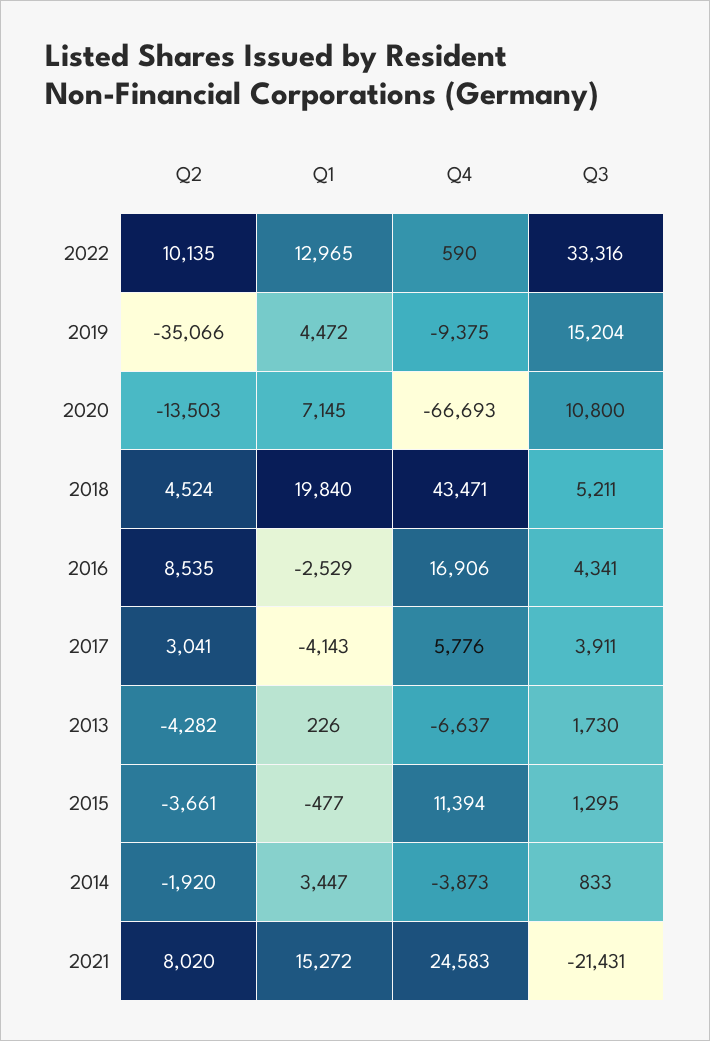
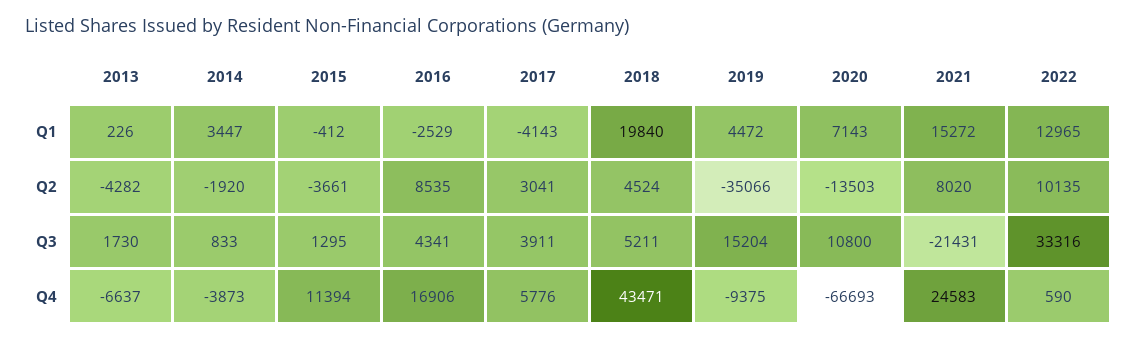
Q1, 2020: 7145 -> 7143
Q1, 2015: -477 -> -412

